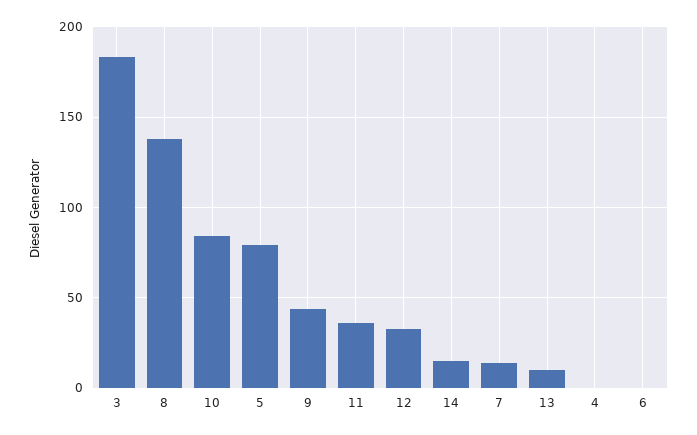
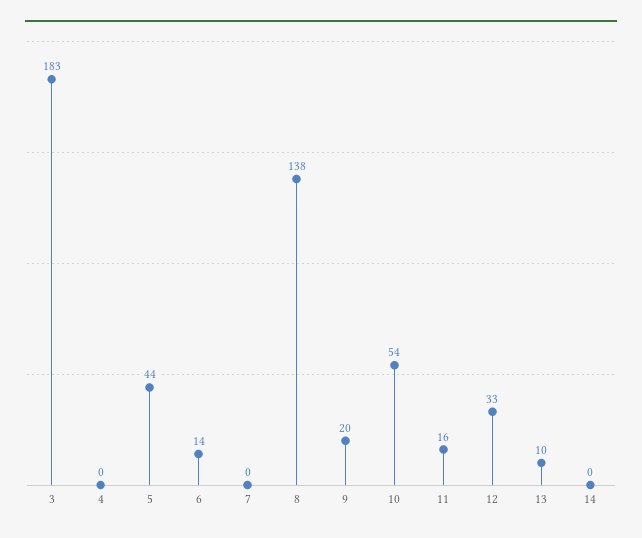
10: 85 -> 54
5: 80 -> 44
9: 45 -> 20
11: 35 -> 16
14: 15 -> 0
7: 15 -> 0
6: 0 -> 14

